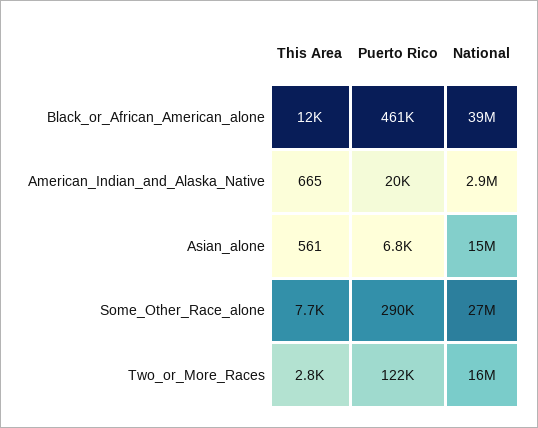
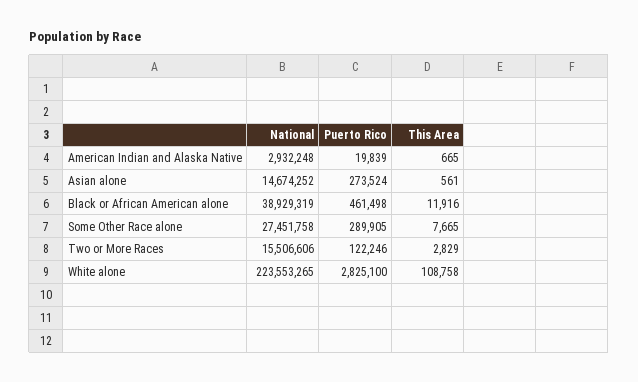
Puerto Rico, Asian_alone: 6800 -> 273524
National, White alone: none -> 223553265
Puerto Rico, White alone: none -> 2825100
This Area, White alone: none -> 108758

